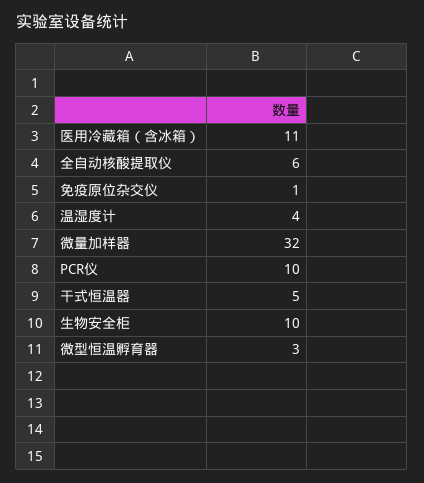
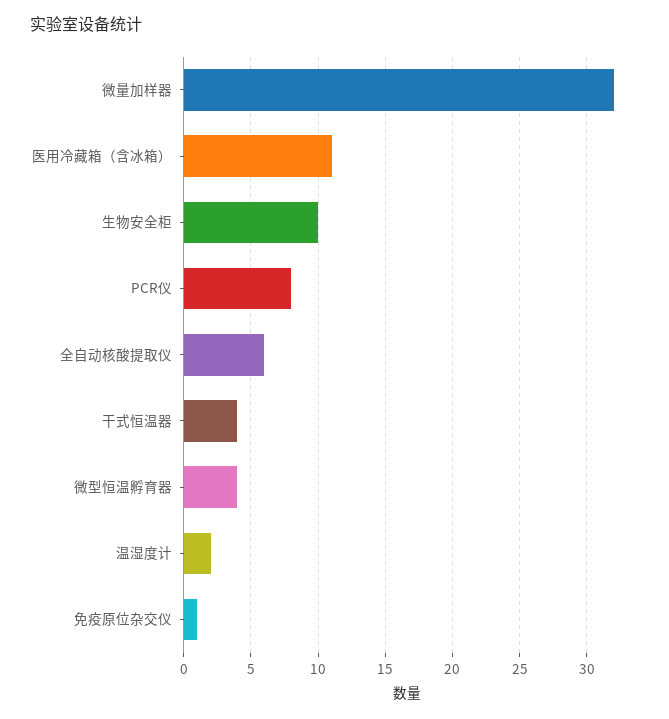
温湿度计: 4 -> 2
PCR仪: 10 -> 8
干式恒温器: 5 -> 4
微型恒温孵育器: 3 -> 4

